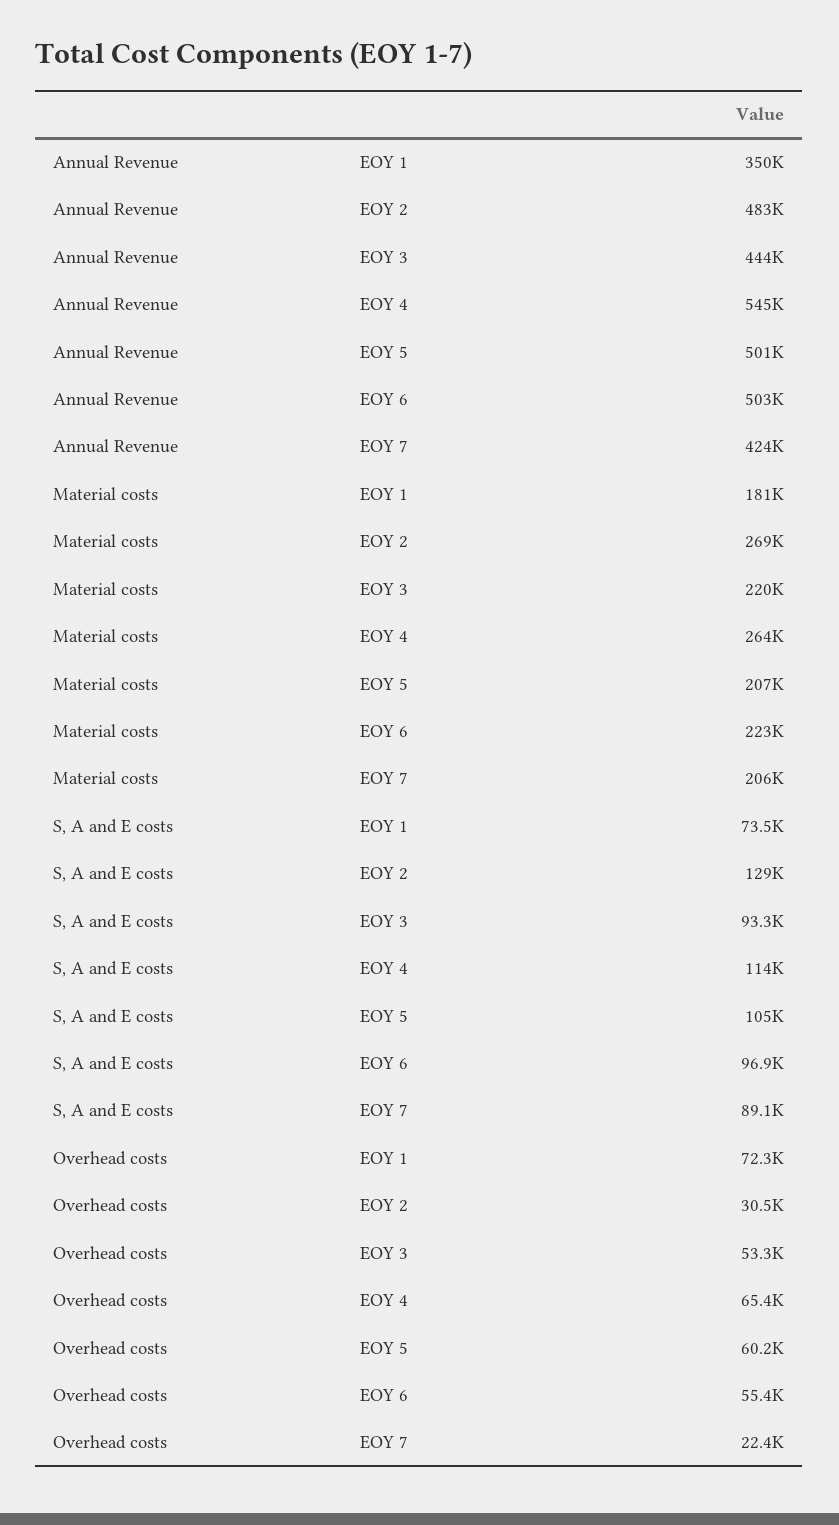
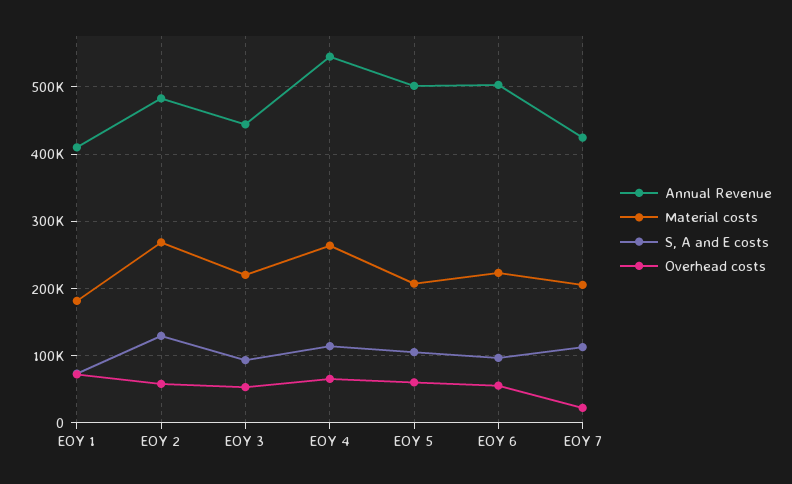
Annual Revenue, EOY 1: 350000 -> 410000
S, A and E costs, EOY 7: 89100 -> 110000
Overhead costs, EOY 2: 30500 -> 60000

